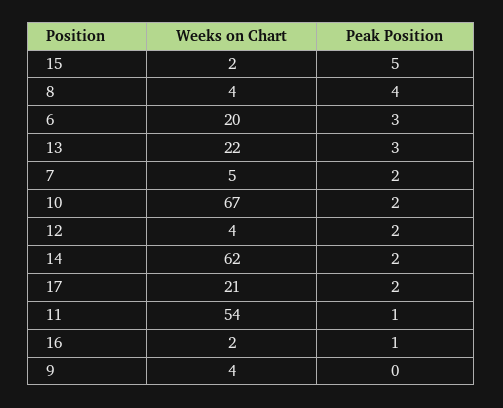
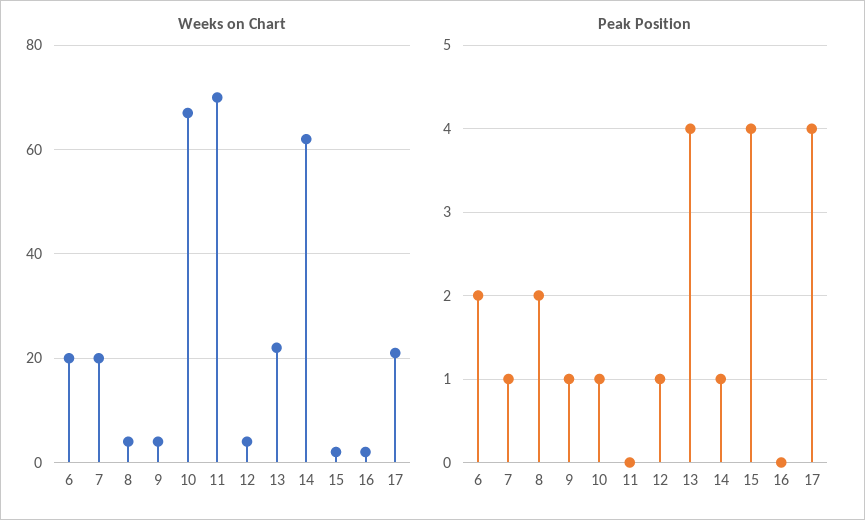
Peak Position, 15: 5 -> 4
Peak Position, 8: 4 -> 2
Peak Position, 6: 3 -> 2
Peak Position, 13: 3 -> 4
Weeks on Chart, 7: 5 -> 20
Peak Position, 7: 2 -> 1
Peak Position, 10: 2 -> 1
Peak Position, 12: 2 -> 1
Peak Position, 14: 2 -> 1
Peak Position, 17: 2 -> 4
Weeks on Chart, 11: 54 -> 70
Peak Position, 11: 1 -> 0
Peak Position, 16: 1 -> 0
Peak Position, 9: 0 -> 1

